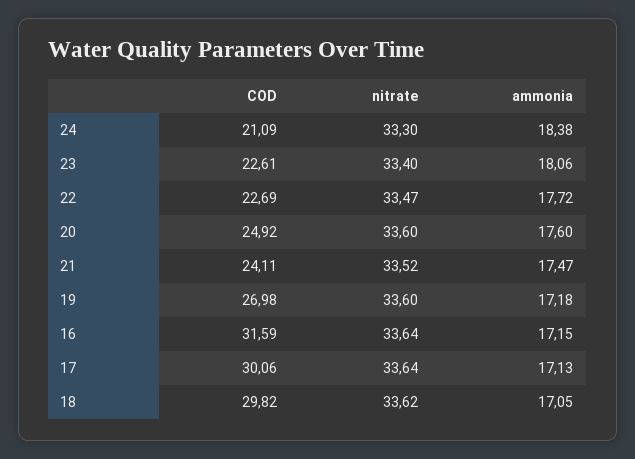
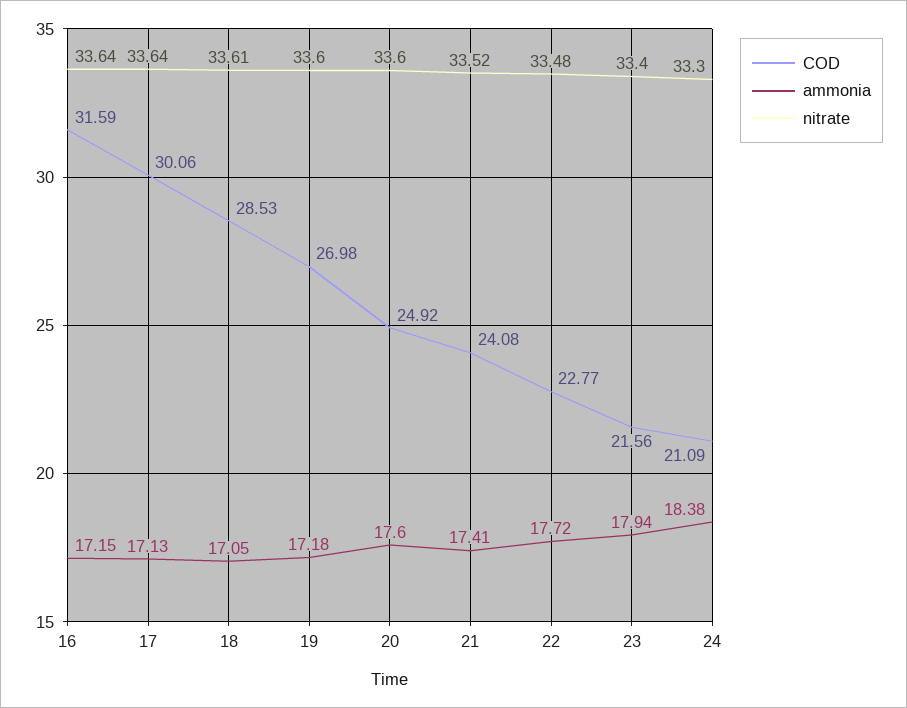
COD, 23: 22.61 -> 21.56
ammonia, 23: 18.06 -> 17.94
COD, 22: 22.69 -> 22.77
nitrate, 22: 33.47 -> 33.48
COD, 21: 24.11 -> 24.08
ammonia, 21: 17.47 -> 17.41
COD, 18: 29.82 -> 28.53
nitrate, 18: 33.62 -> 33.61

